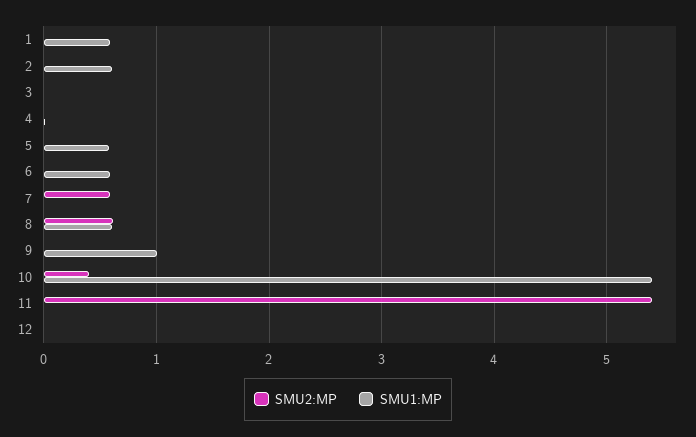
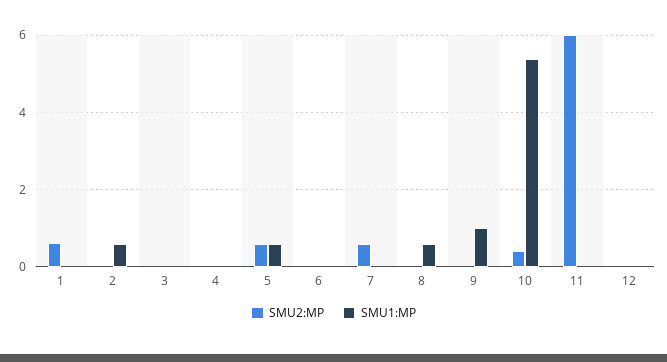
SMU2:MP, 1: 0 -> 0.6
SMU1:MP, 1: 0.6 -> 0
SMU2:MP, 5: 0 -> 0.6
SMU1:MP, 6: 0.6 -> 0
SMU2:MP, 8: 0.6 -> 0
SMU2:MP, 11: 5.4 -> 6

